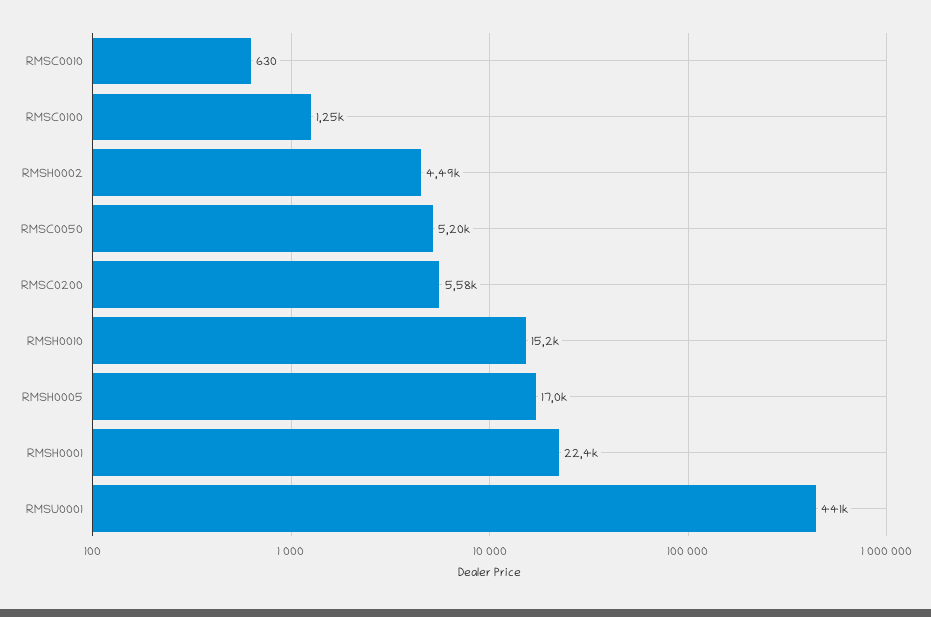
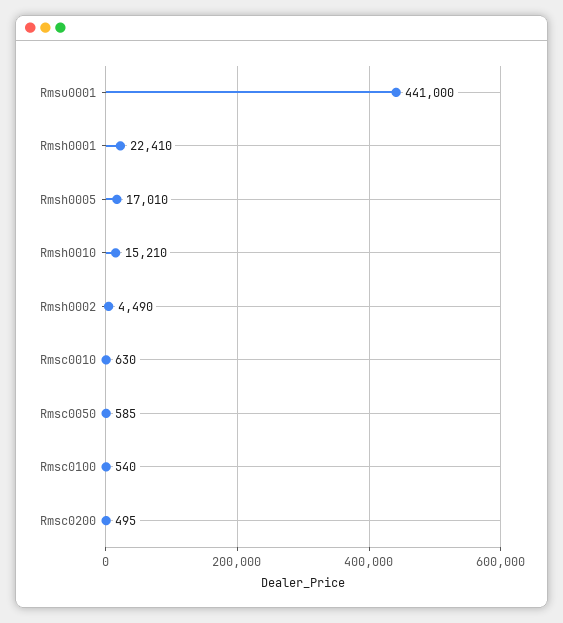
RMSC0100: 1250 -> 540
RMSC0050: 5200 -> 585
RMSC0200: 5580 -> 495

